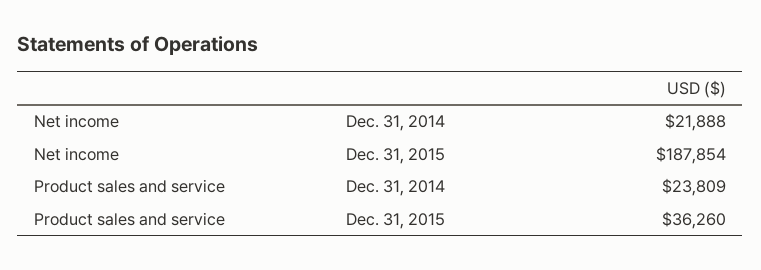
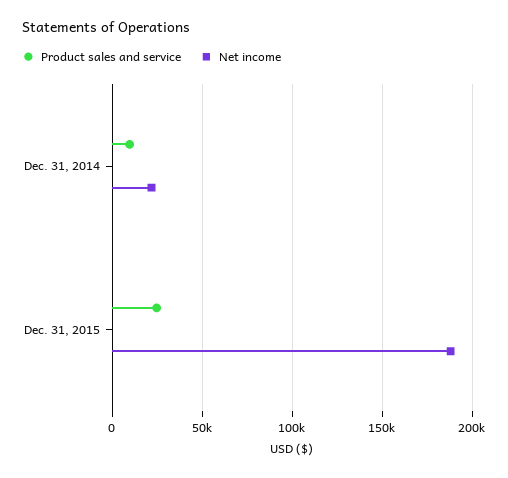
Product sales and service, Dec. 31, 2014: 23809 -> 10000
Product sales and service, Dec. 31, 2015: 36260 -> 25000

